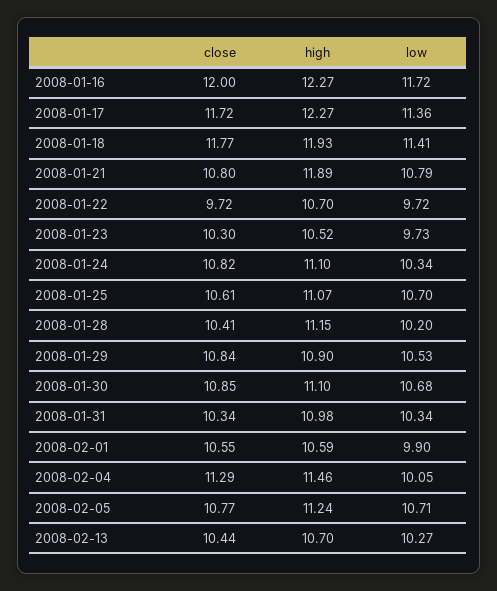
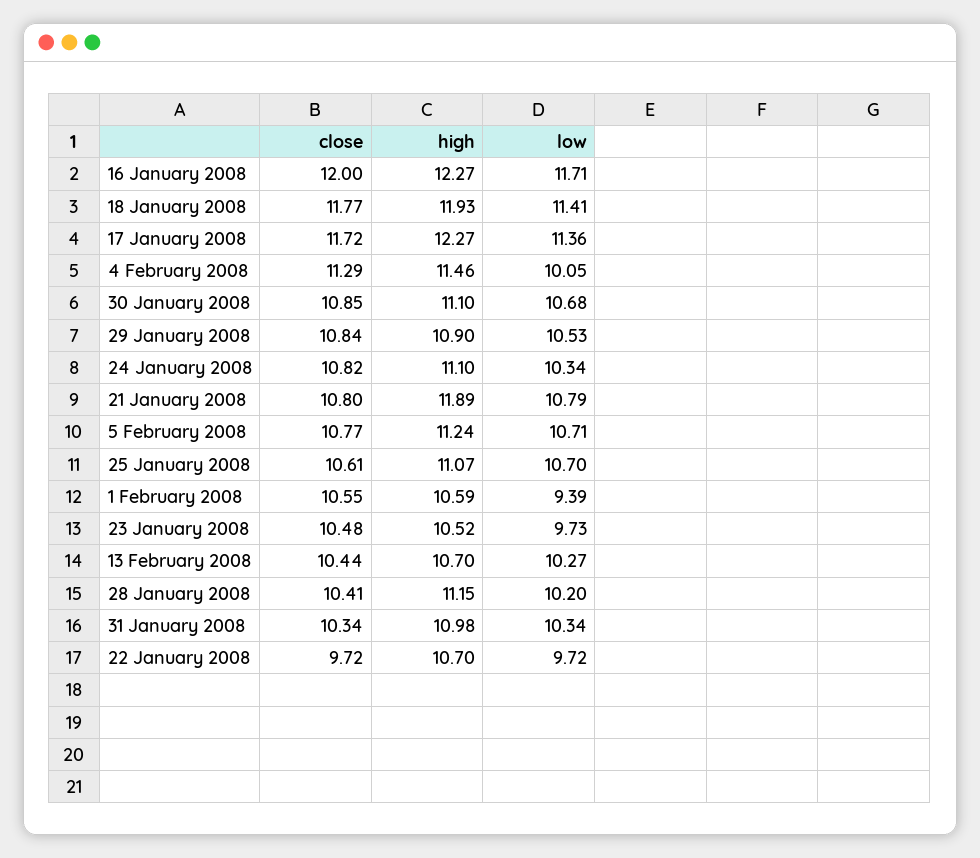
low, 2008-01-16: 11.72 -> 11.71
close, 2008-01-23: 10.3 -> 10.48
low, 2008-02-01: 9.9 -> 9.39

